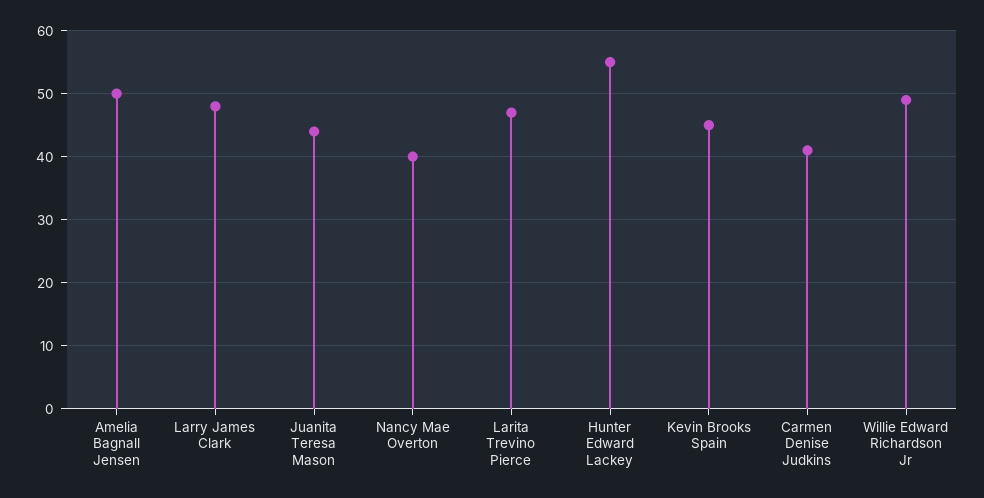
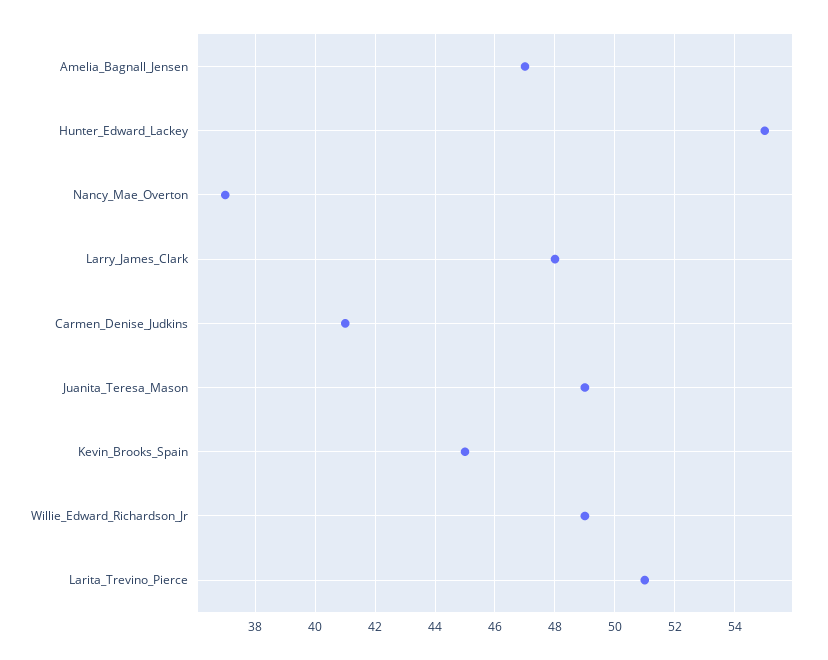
Amelia Bagnall Jensen: 50 -> 47
Juanita Teresa Mason: 44 -> 49
Nancy Mae Overton: 40 -> 37
Larita Trevino Pierce: 47 -> 51

